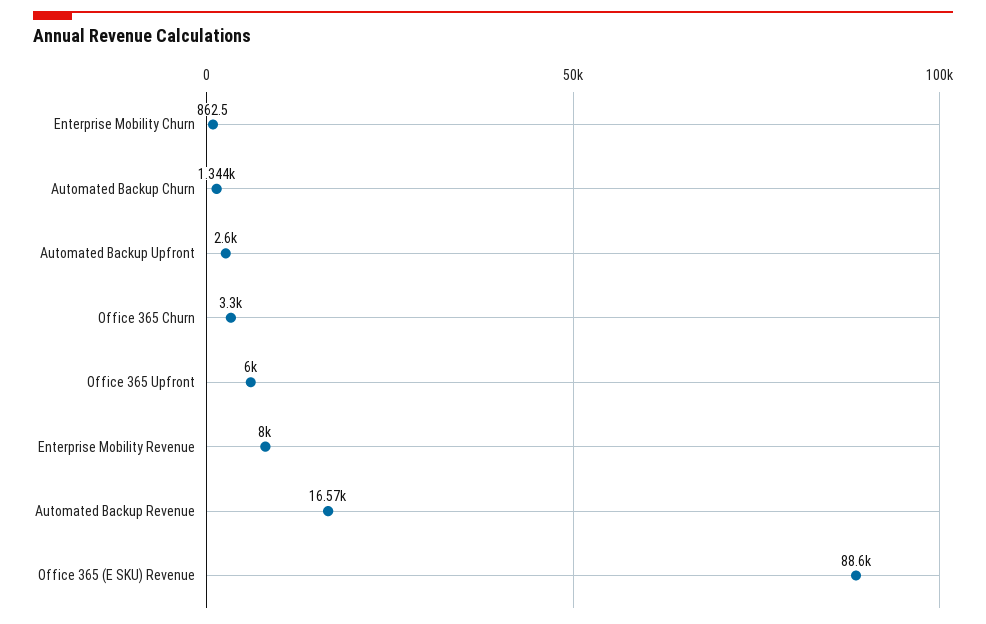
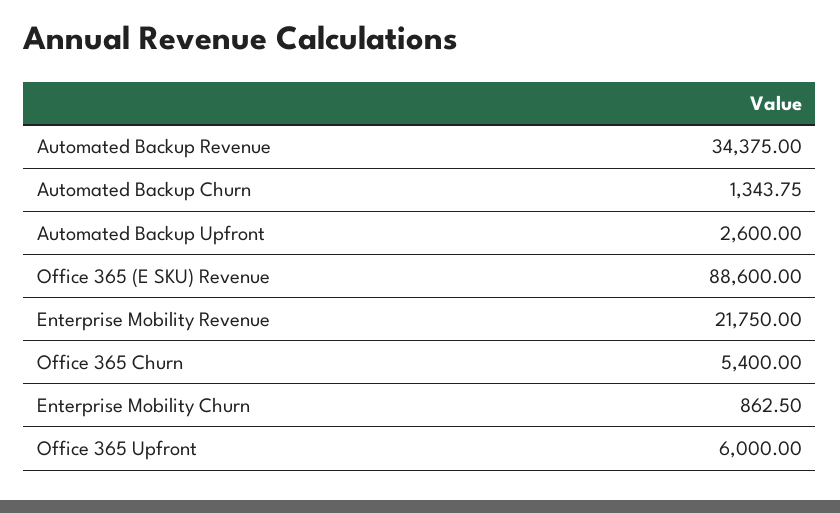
Office 365 Churn: 3300 -> 5400
Enterprise Mobility Revenue: 8000 -> 21750
Automated Backup Revenue: 16570 -> 34375

